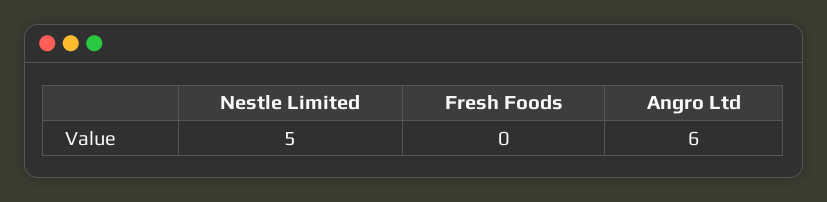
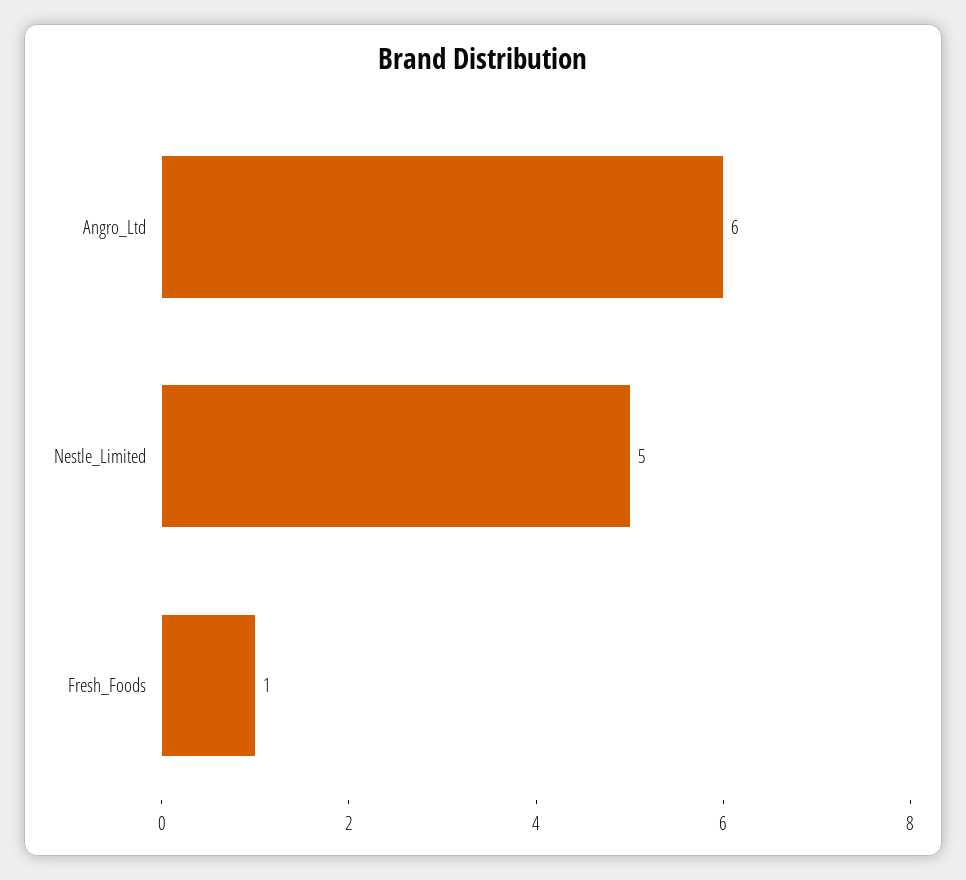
Fresh Foods: 0 -> 1

